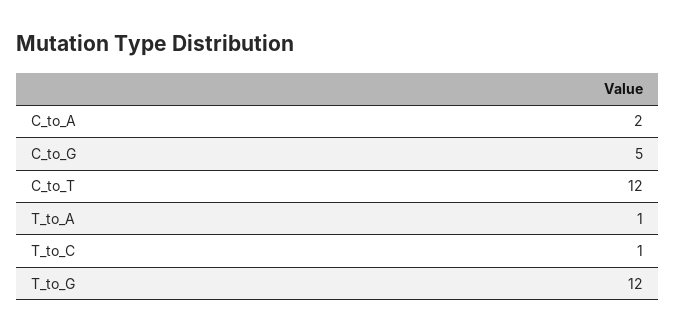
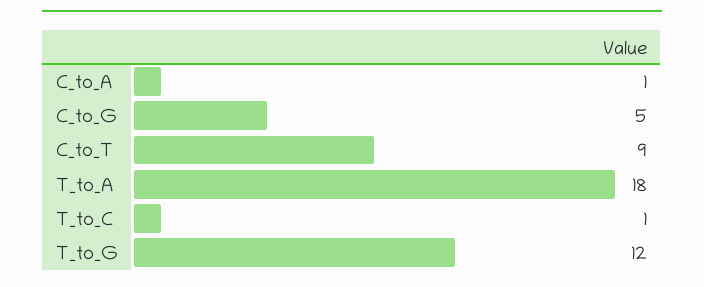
C_to_A: 2 -> 1
C_to_T: 12 -> 9
T_to_A: 1 -> 18

